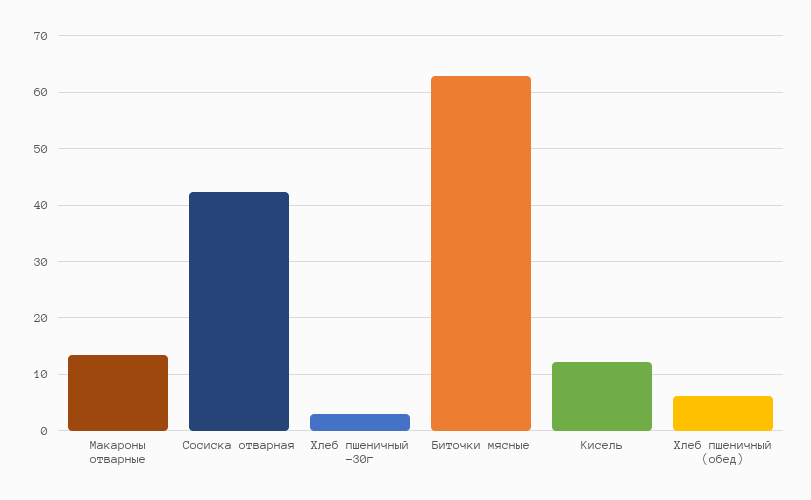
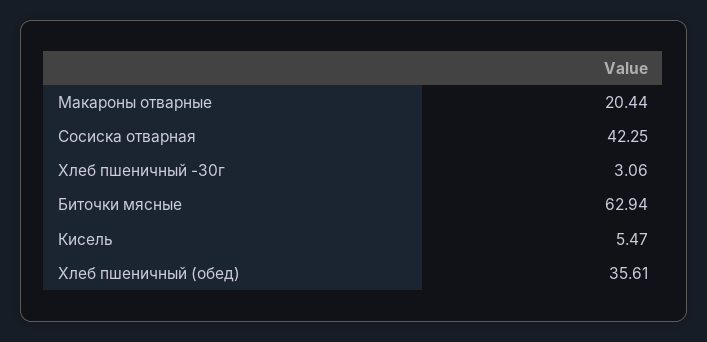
Макароны отварные: 14 -> 20.44
Кисель: 12 -> 5.47
Хлеб пшеничный (обед): 6 -> 35.61

